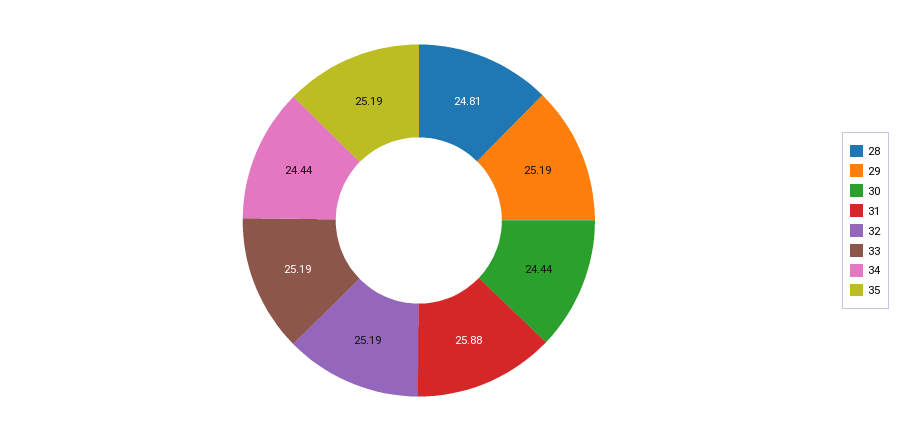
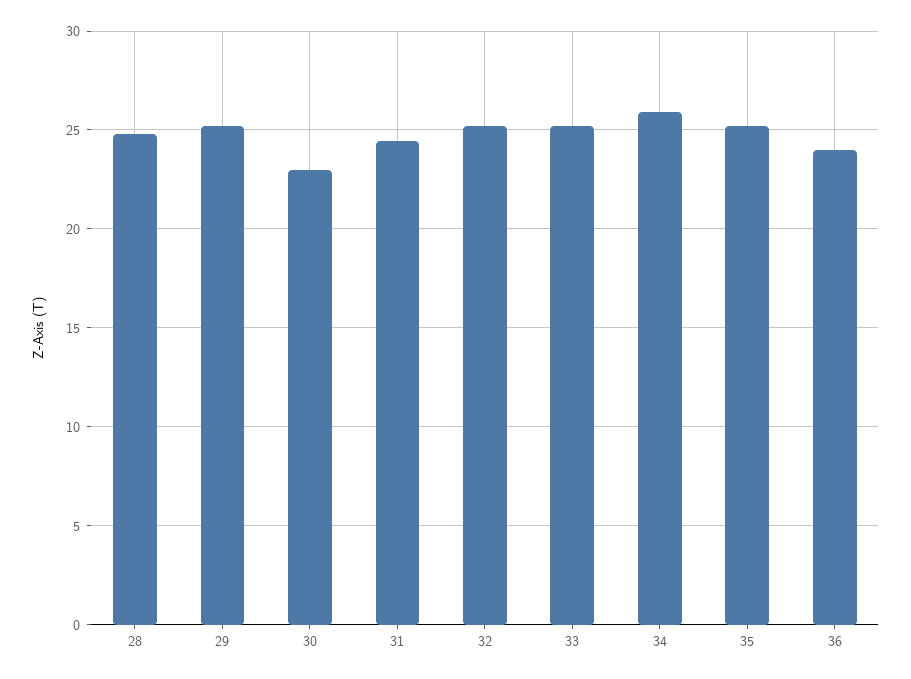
30: 24.44 -> 23
31: 25.88 -> 24.5
34: 24.44 -> 26
36: none -> 24

